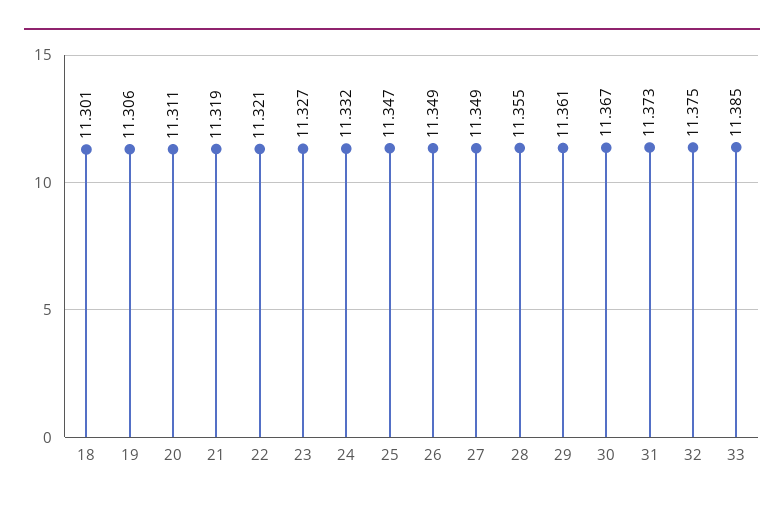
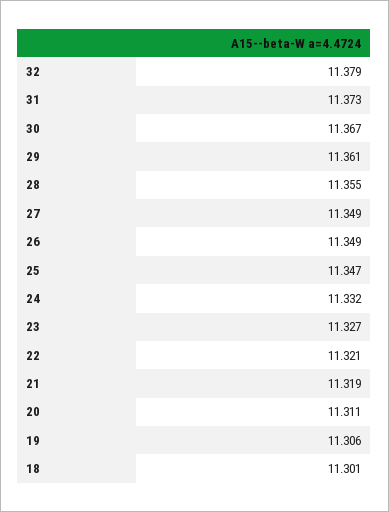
32: 11.375 -> 11.379
33: 11.385 -> none

